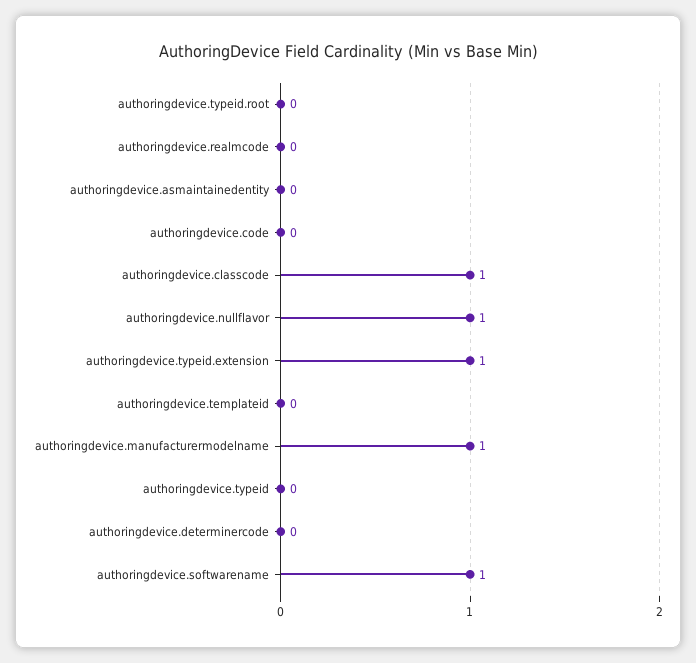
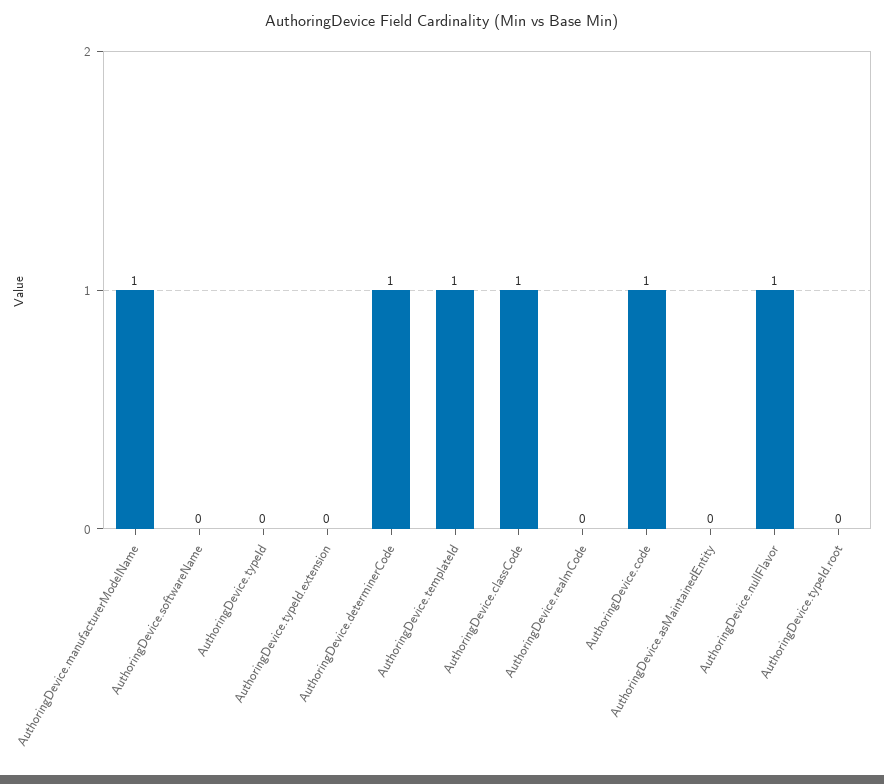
authoringdevice.code: 0 -> 1
authoringdevice.typeid.extension: 1 -> 0
authoringdevice.templateid: 0 -> 1
authoringdevice.determinercode: 0 -> 1
authoringdevice.softwarename: 1 -> 0

